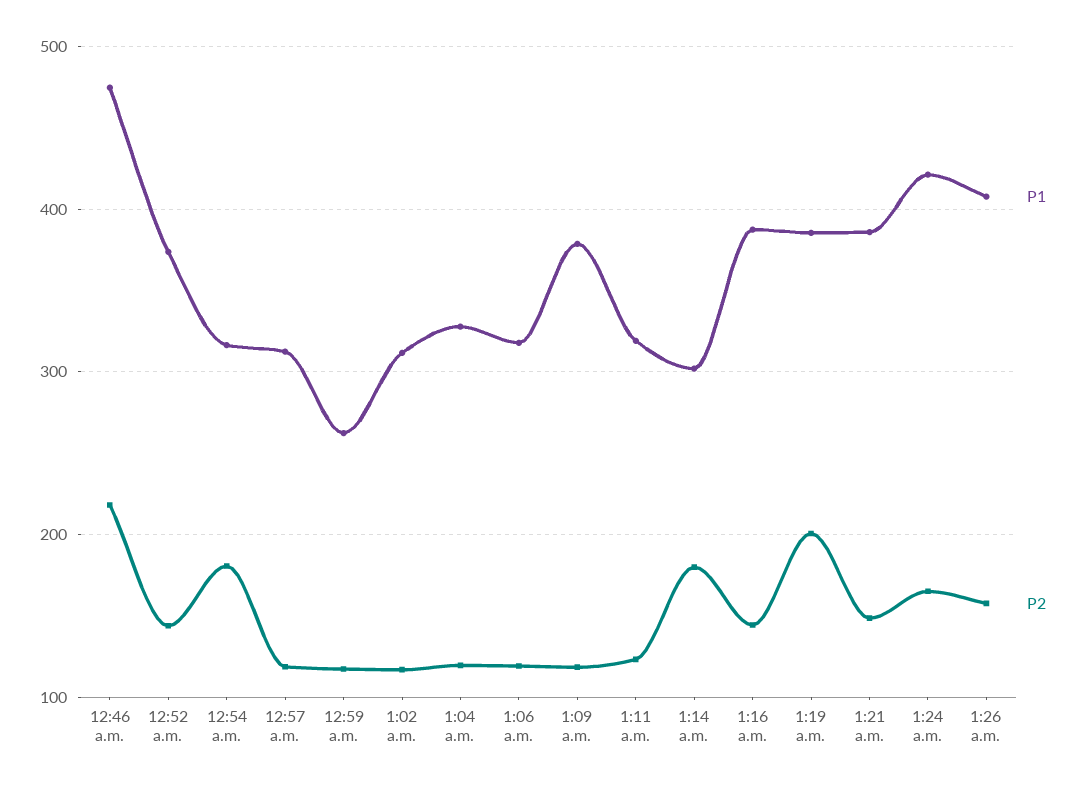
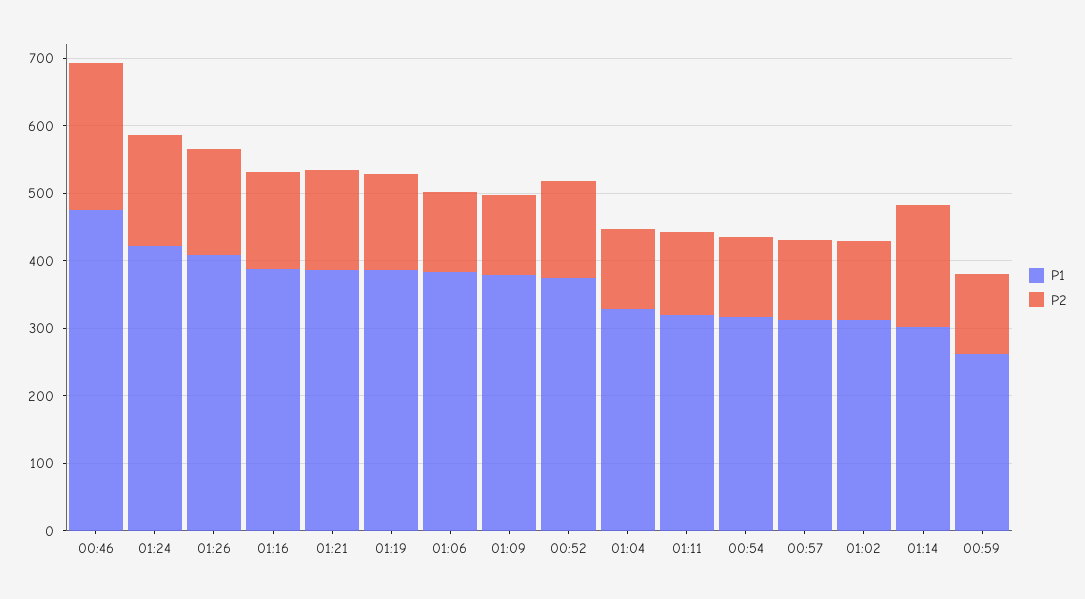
P2, 12:54 a.m.: 180 -> 120
P1, 1:06 a.m.: 320 -> 380
P2, 1:19 a.m.: 200 -> 140

